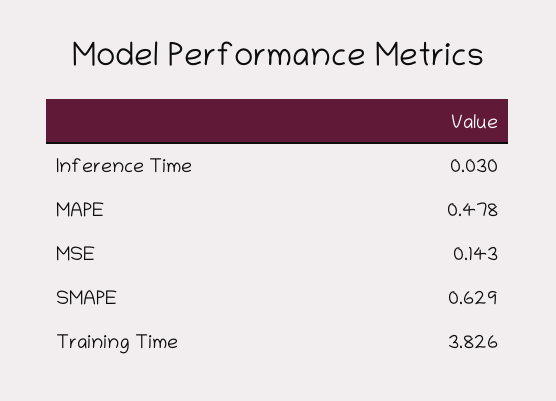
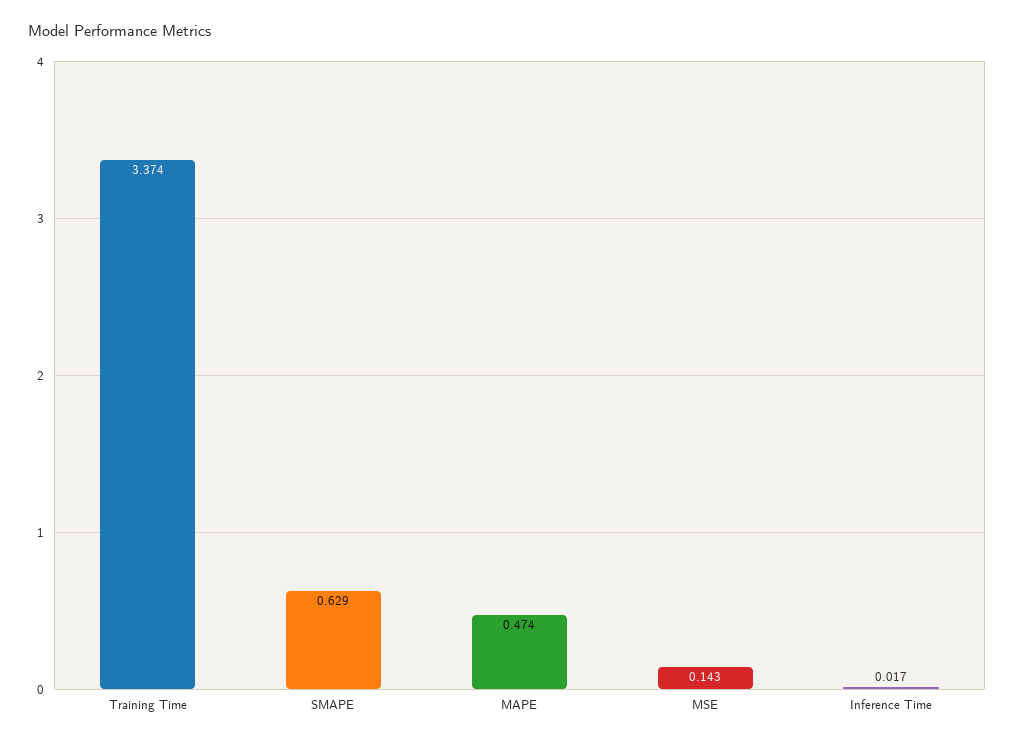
Inference Time: 0.03 -> 0.017
MAPE: 0.478 -> 0.474
Training Time: 3.826 -> 3.374

